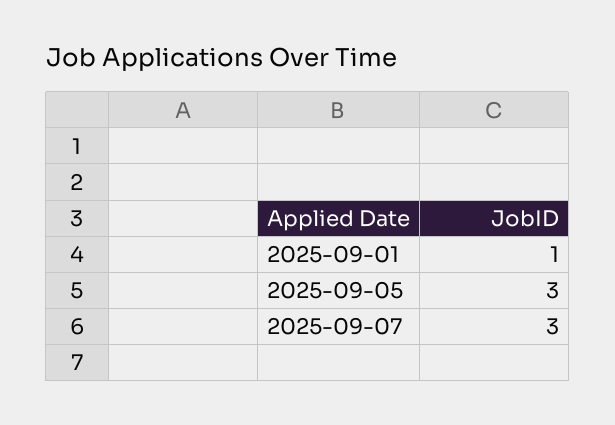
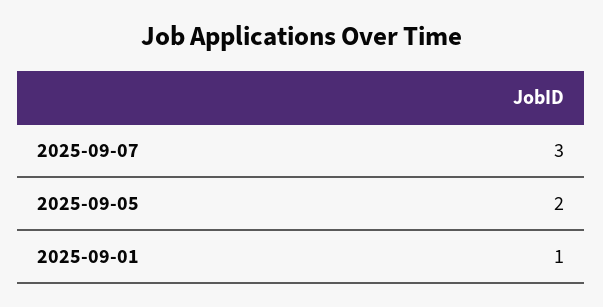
2025-09-05: 3 -> 2

